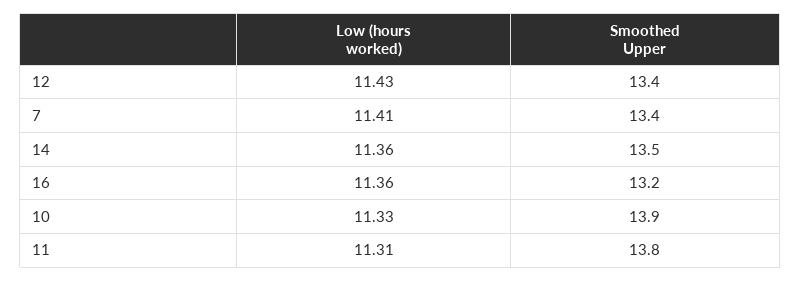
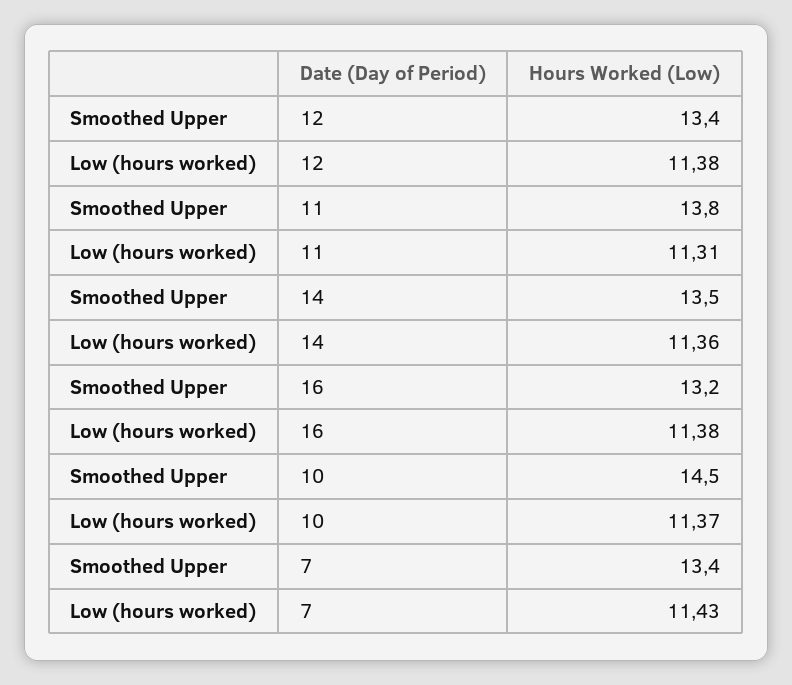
Low (hours worked), 12: 11.43 -> 11.38
Low (hours worked), 7: 11.41 -> 11.43
Low (hours worked), 16: 11.36 -> 11.38
Low (hours worked), 10: 11.33 -> 11.37
Smoothed Upper, 10: 13.9 -> 14.5

